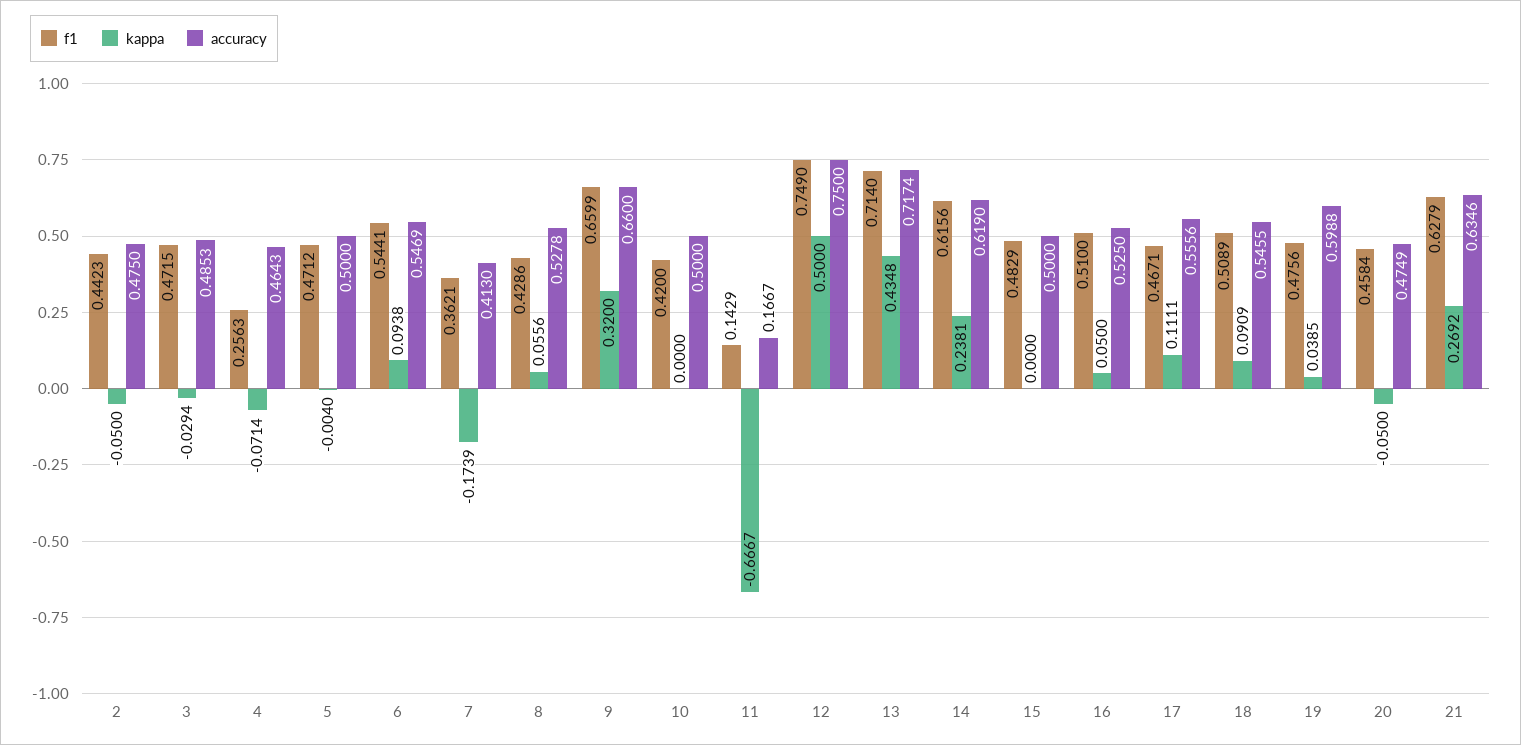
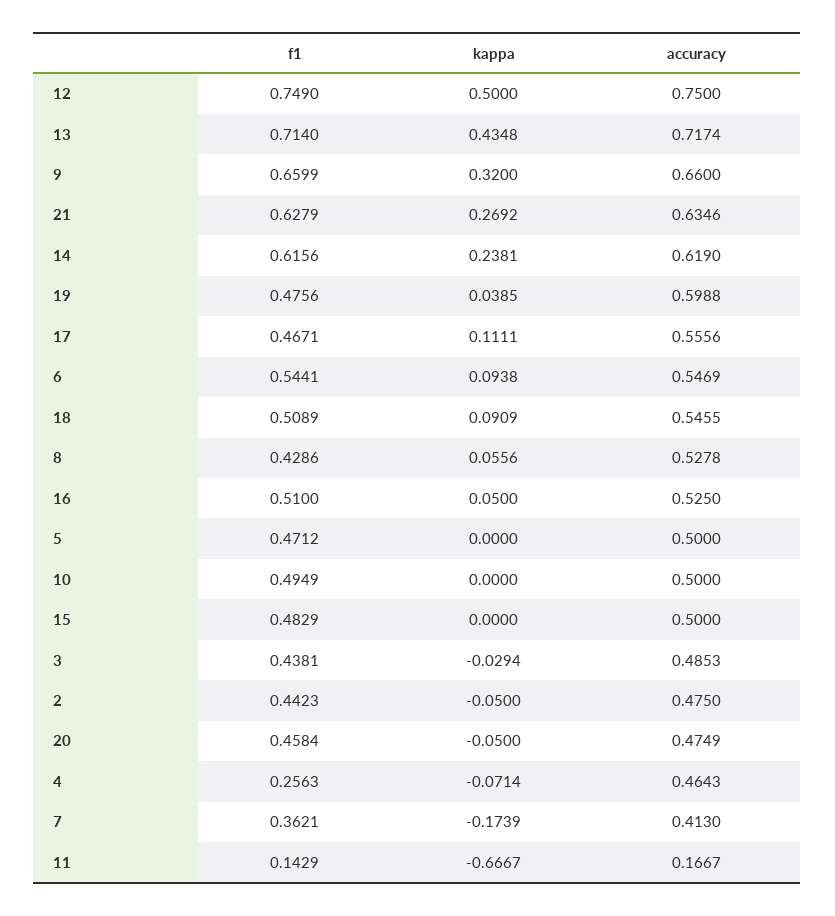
f1, 3: 0.4715 -> 0.4381
kappa, 5: -0.004 -> 0
f1, 10: 0.42 -> 0.4949

